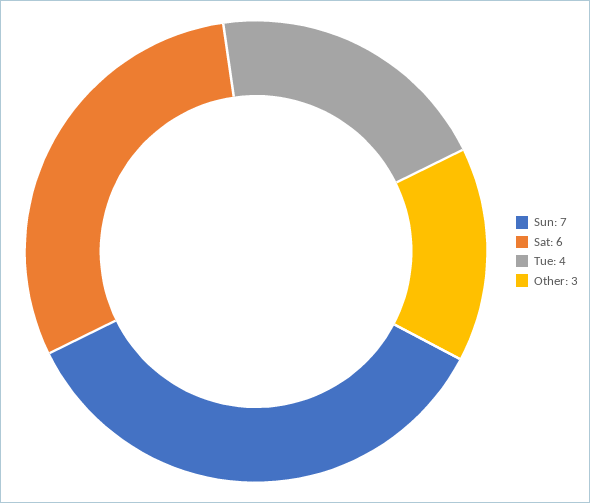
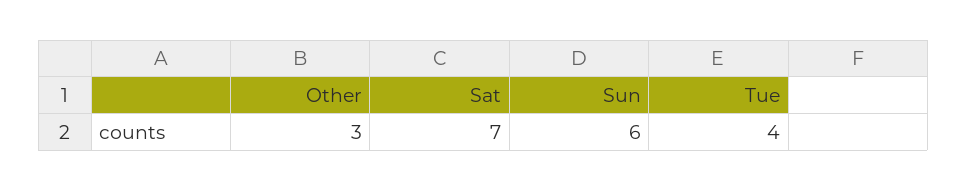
Sun: 7 -> 6
Sat: 6 -> 7

